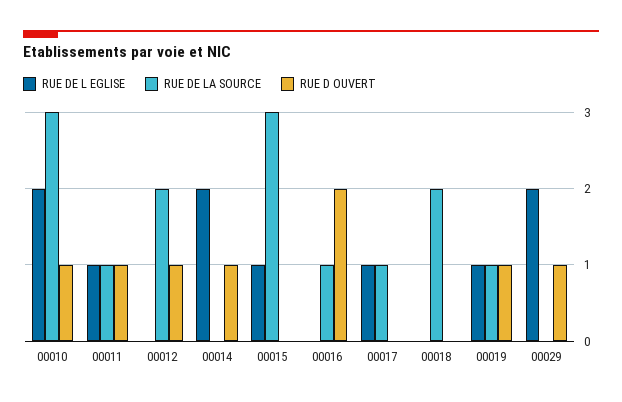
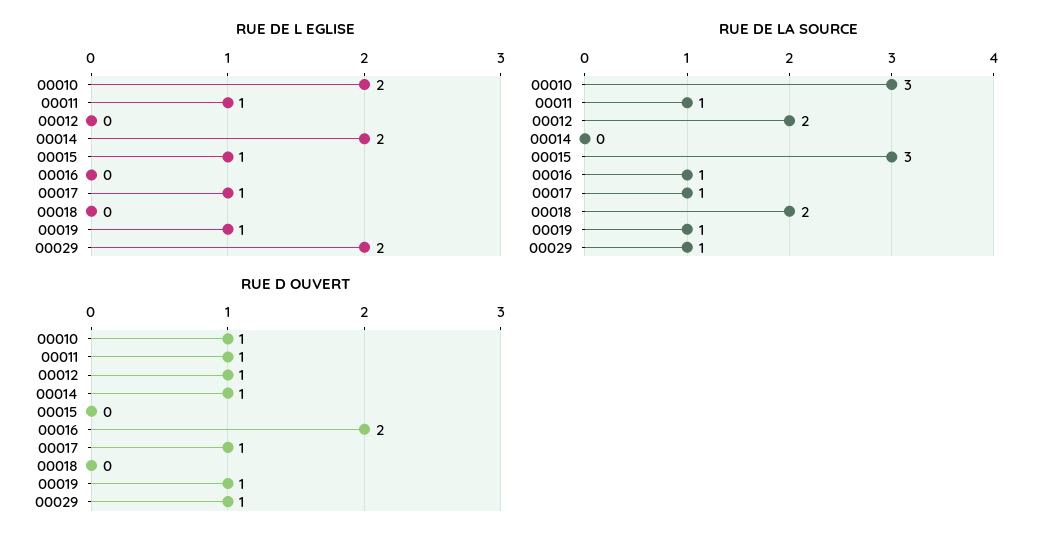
RUE D OUVERT, 00017: 0 -> 1
RUE DE LA SOURCE, 00029: 0 -> 1

